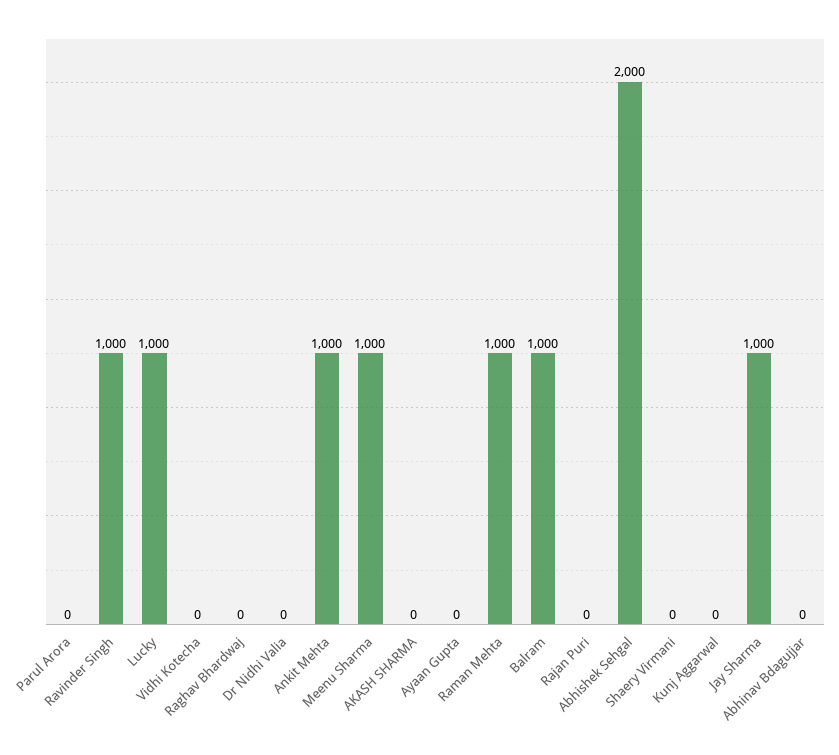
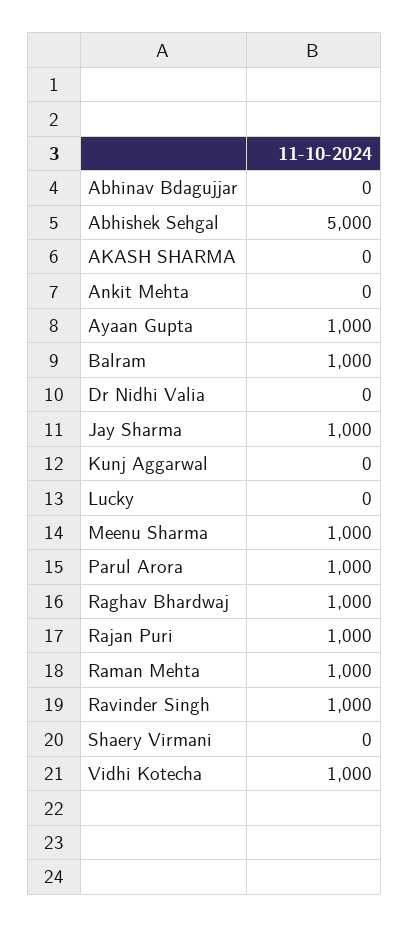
Parul Arora: 0 -> 1000
Lucky: 1000 -> 0
Vidhi Kotecha: 0 -> 1000
Raghav Bhardwaj: 0 -> 1000
Ankit Mehta: 1000 -> 0
Ayaan Gupta: 0 -> 1000
Rajan Puri: 0 -> 1000
Abhishek Sehgal: 2000 -> 5000

